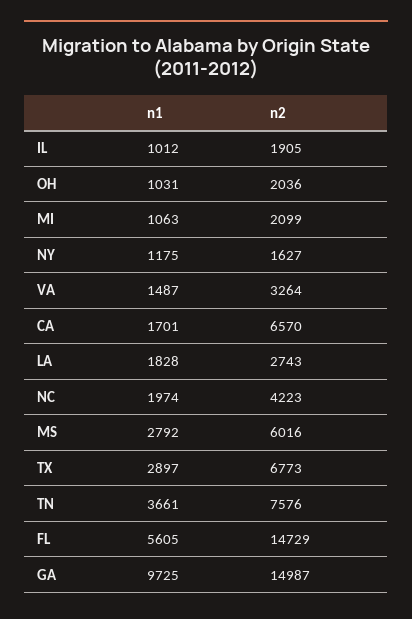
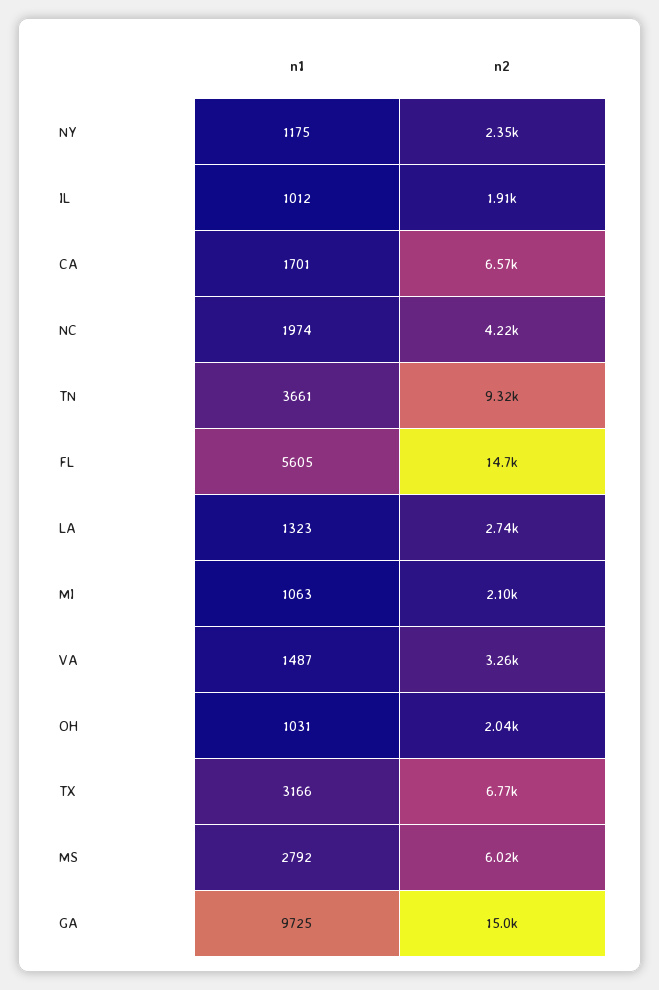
n2, NY: 1627 -> 2350
n1, LA: 1828 -> 1323
n1, TX: 2897 -> 3166
n2, TN: 7576 -> 9320

